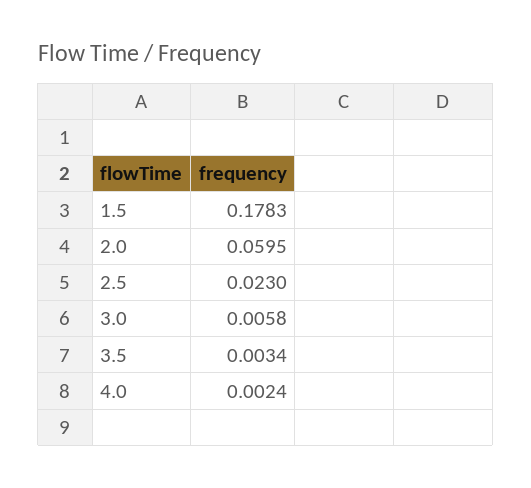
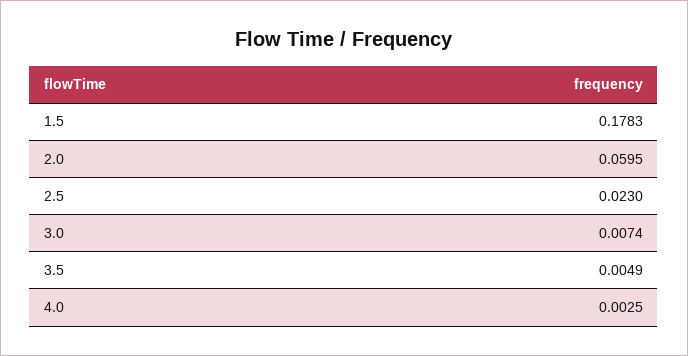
3.0: 0.0058 -> 0.0074
3.5: 0.0034 -> 0.0049
4.0: 0.0024 -> 0.0025

